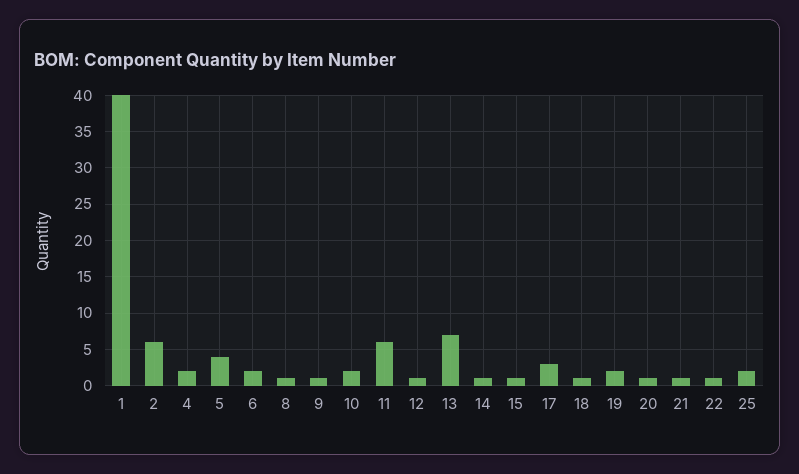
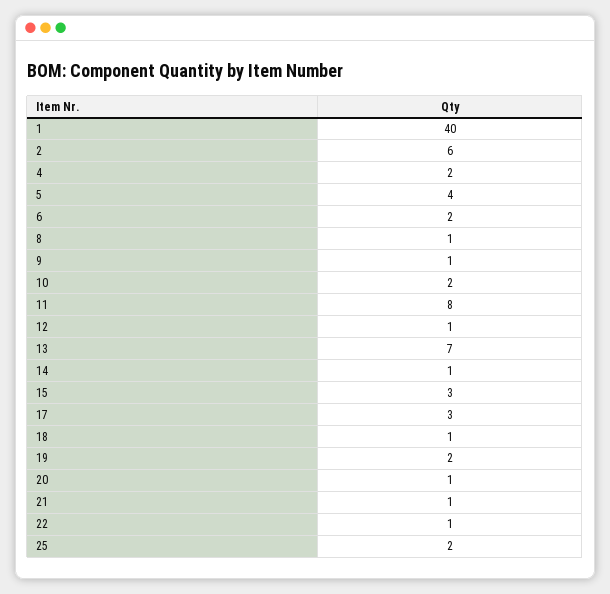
11: 6 -> 8
15: 1 -> 3

